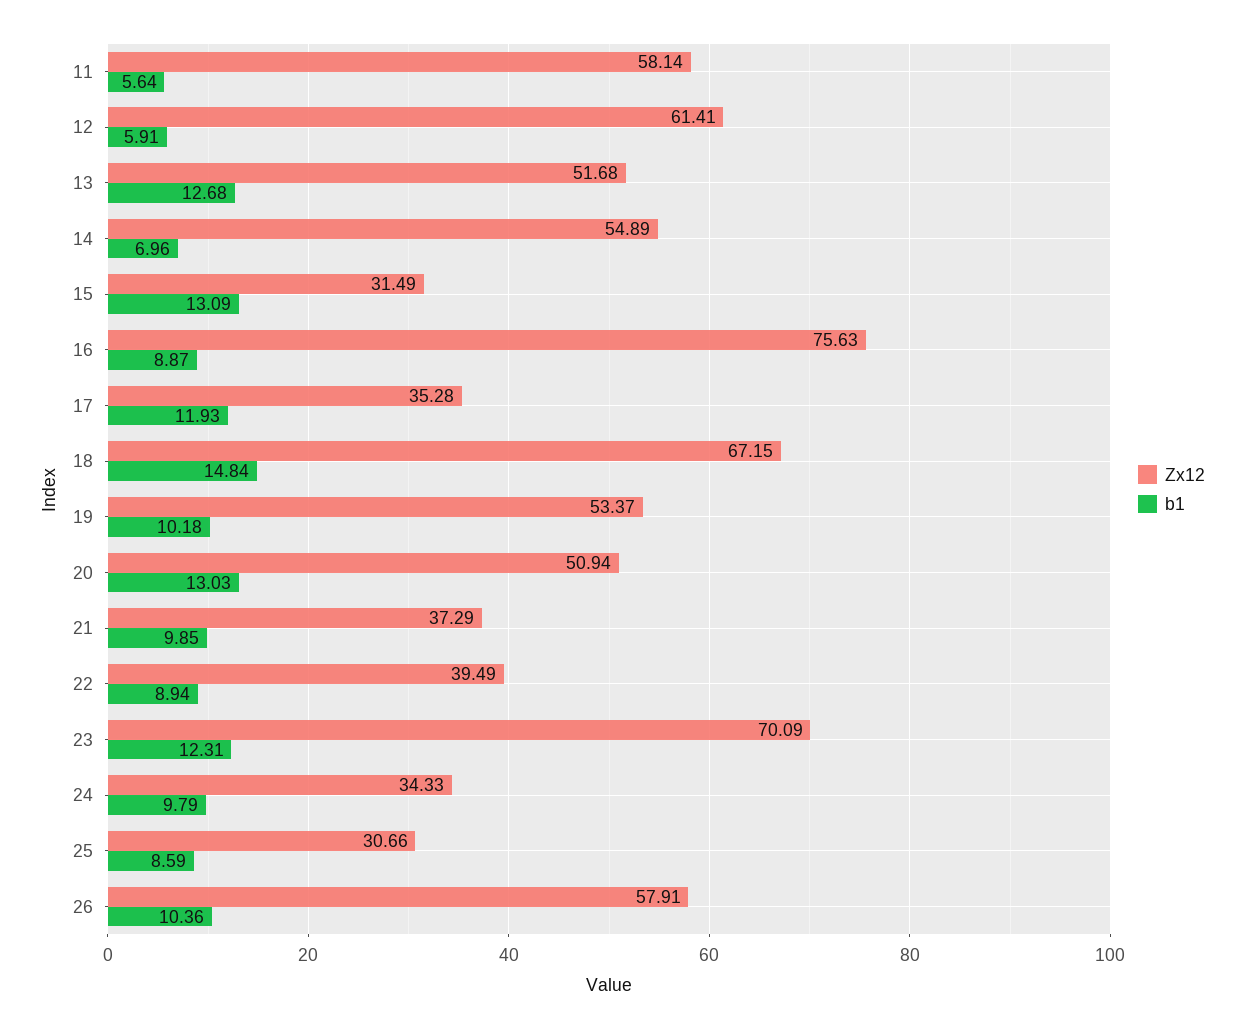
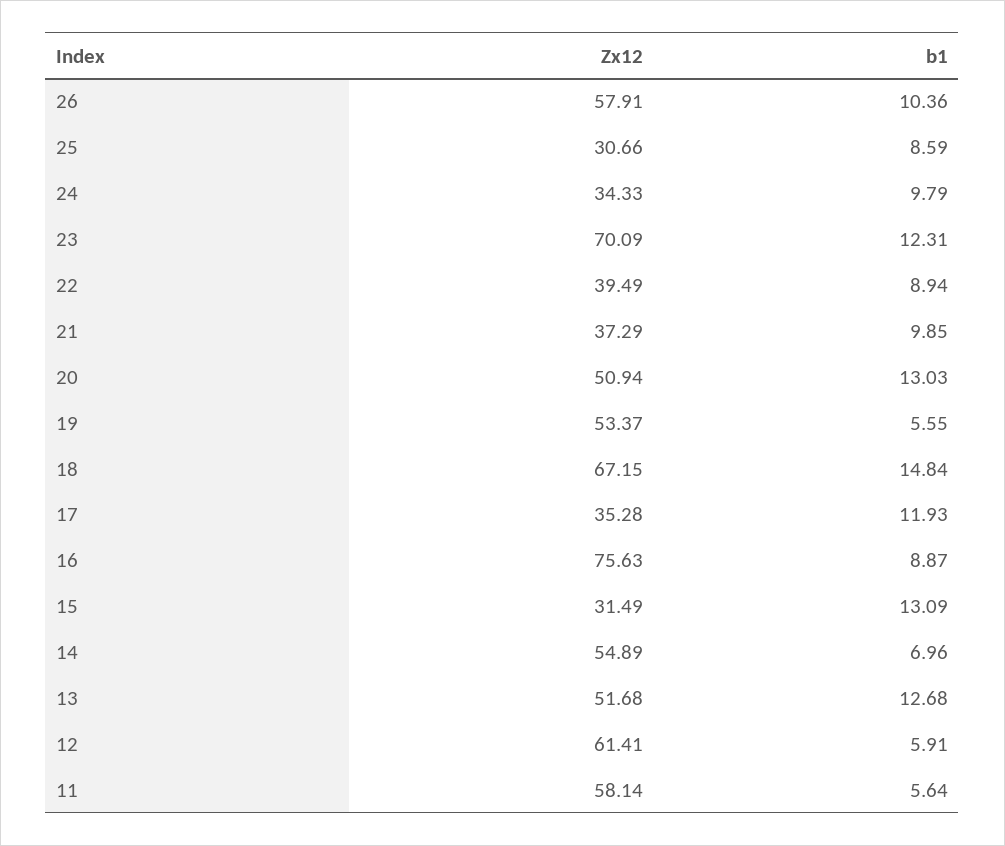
b1, 19: 10.18 -> 5.55

